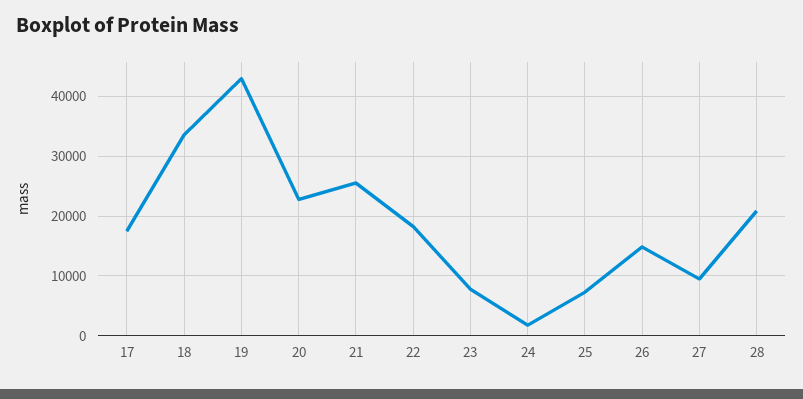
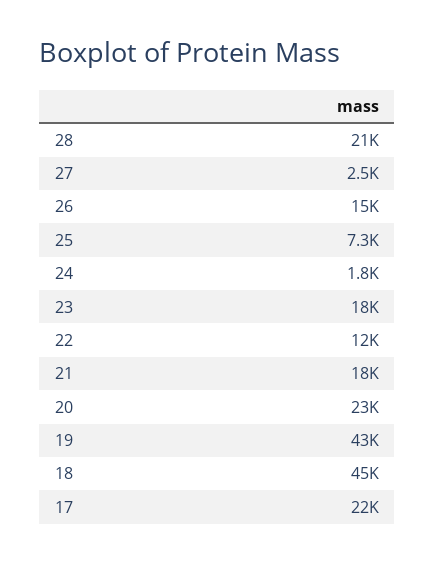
17: 18000 -> 22000
18: 34000 -> 45000
21: 26000 -> 18000
22: 18000 -> 12000
23: 8000 -> 18000
27: 10000 -> 2500

